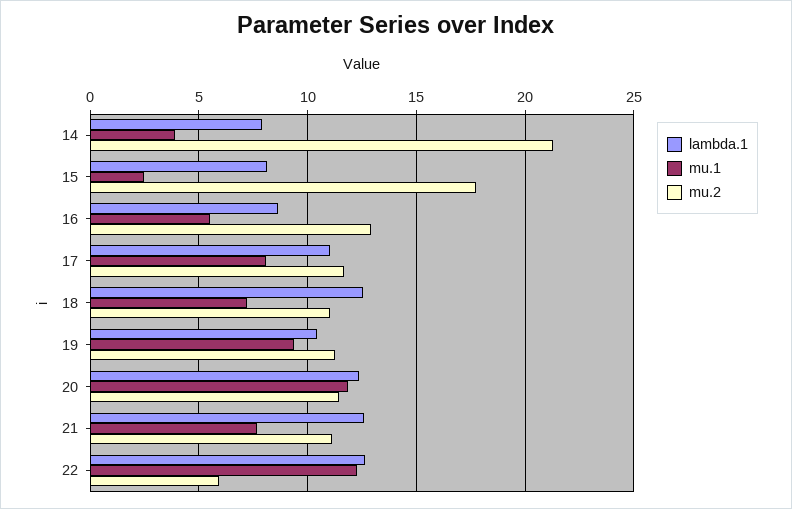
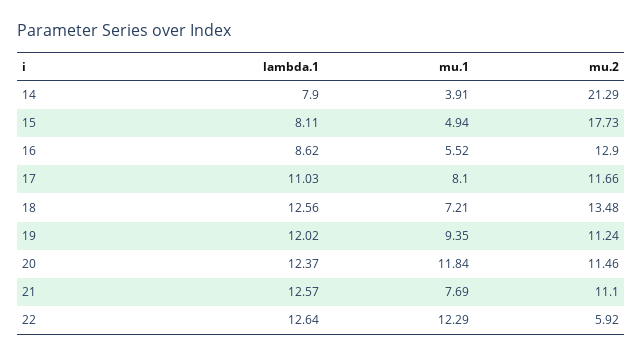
mu.1, 15: 2.5 -> 4.94
mu.2, 18: 11 -> 13.48
lambda.1, 19: 10.5 -> 12.02

